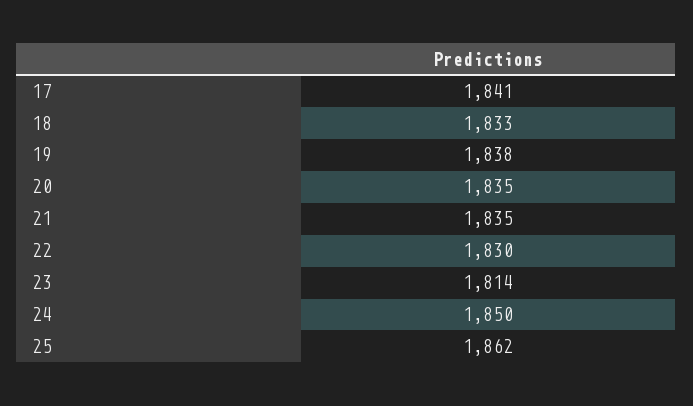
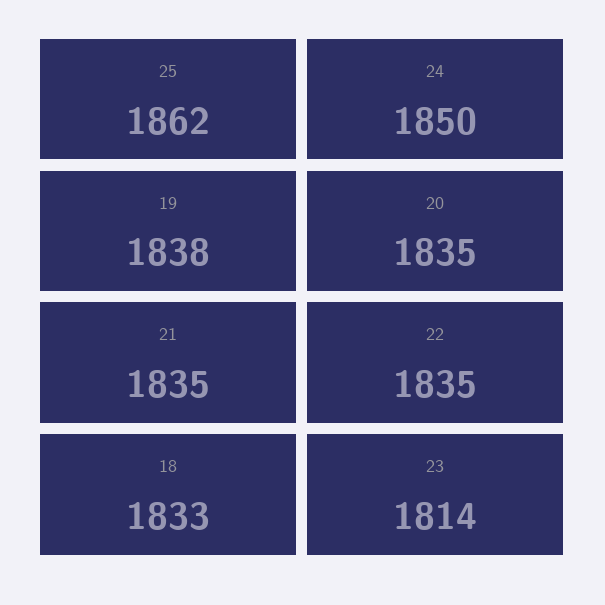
17: 1841 -> none
22: 1830 -> 1835

